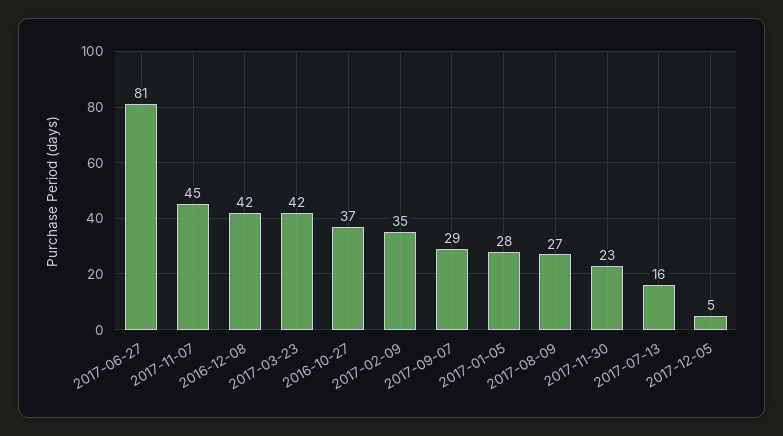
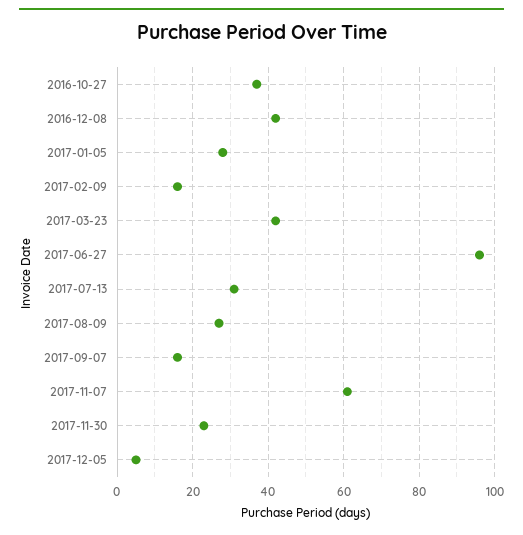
2017-06-27: 81 -> 95
2017-11-07: 45 -> 60
2017-02-09: 35 -> 15
2017-09-07: 29 -> 15
2017-07-13: 16 -> 30

